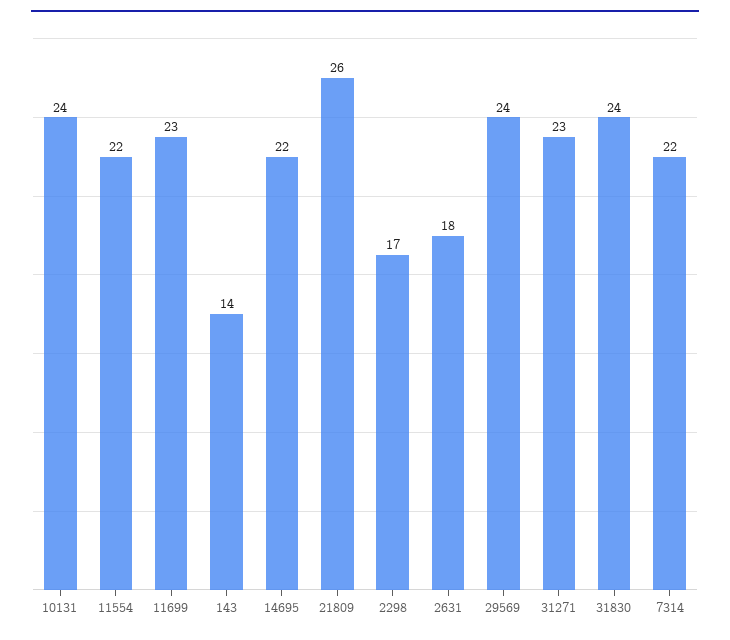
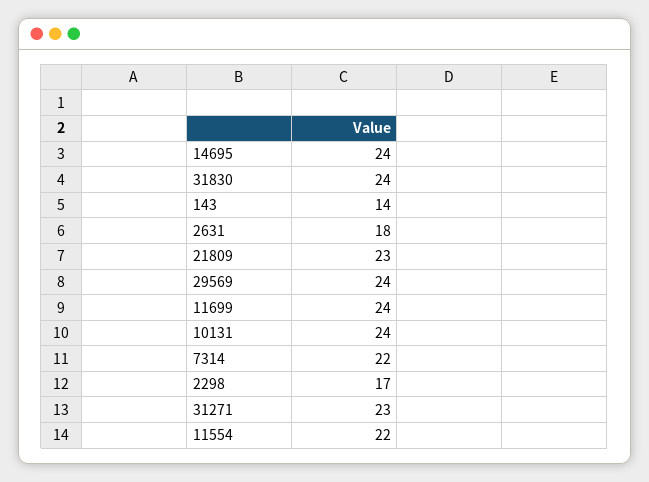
11699: 23 -> 24
14695: 22 -> 24
21809: 26 -> 23

